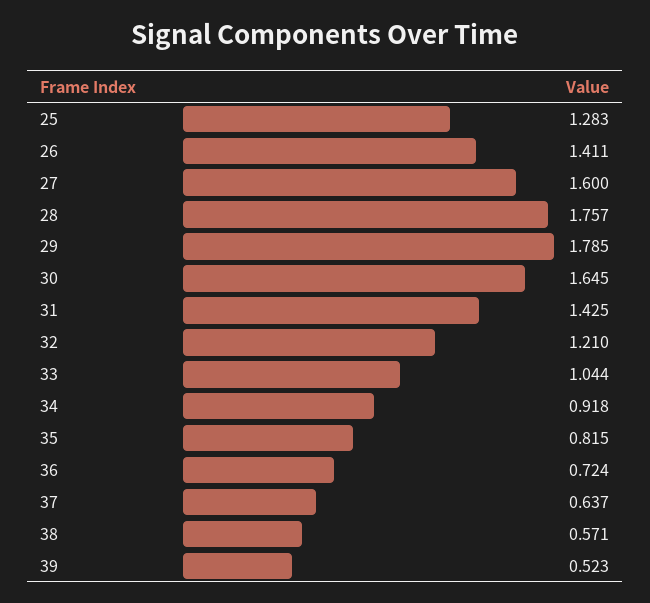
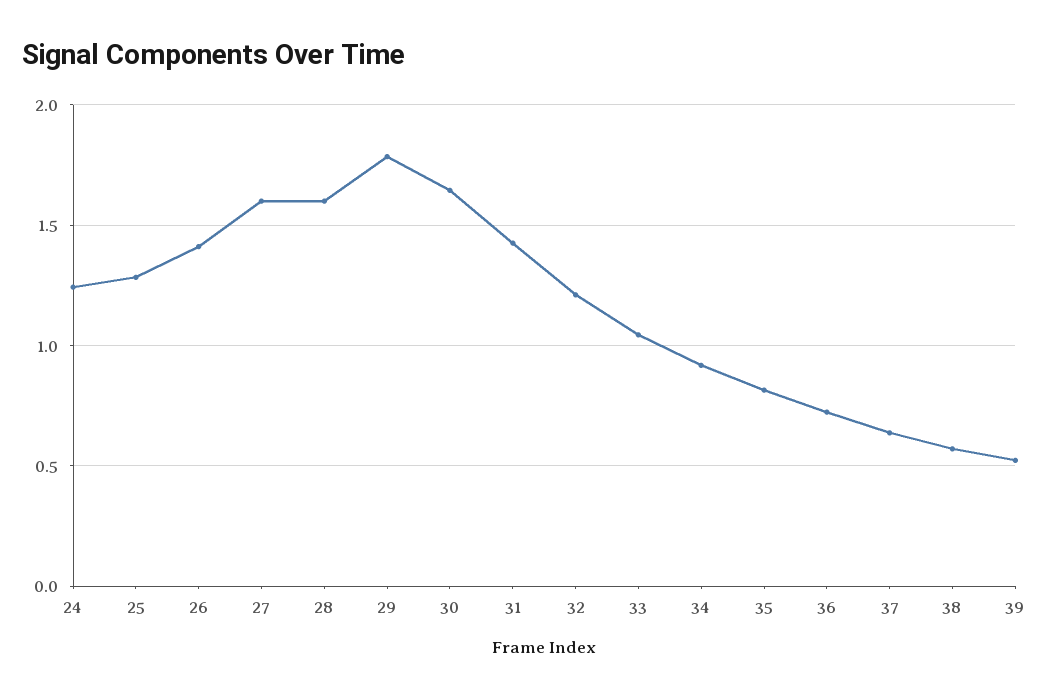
28: 1.757 -> 1.6
24: none -> 1.25

